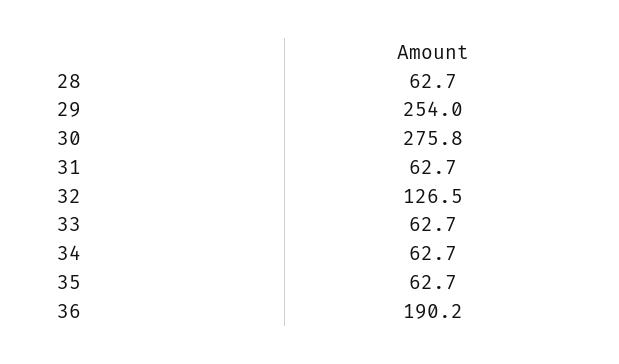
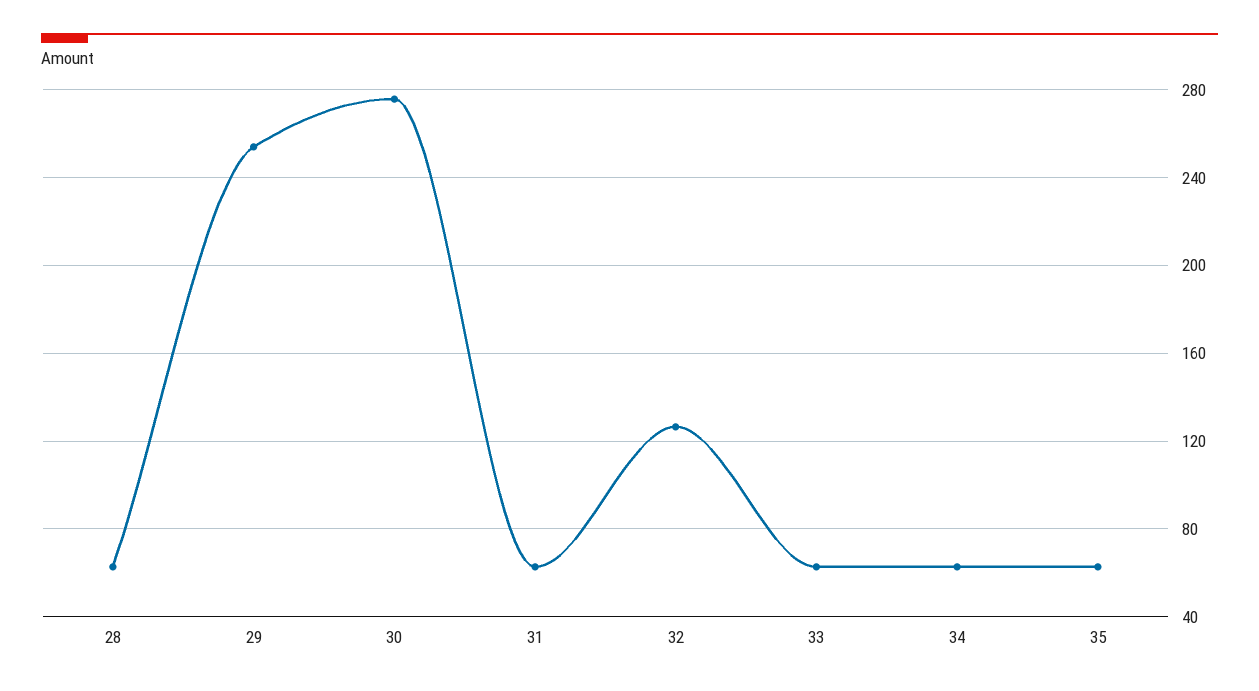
36: 190.2 -> none

